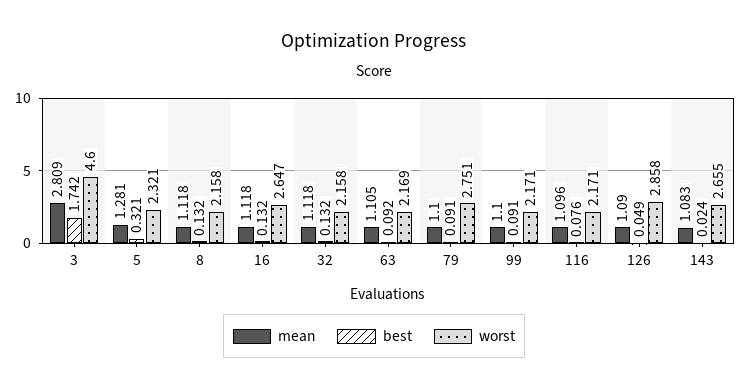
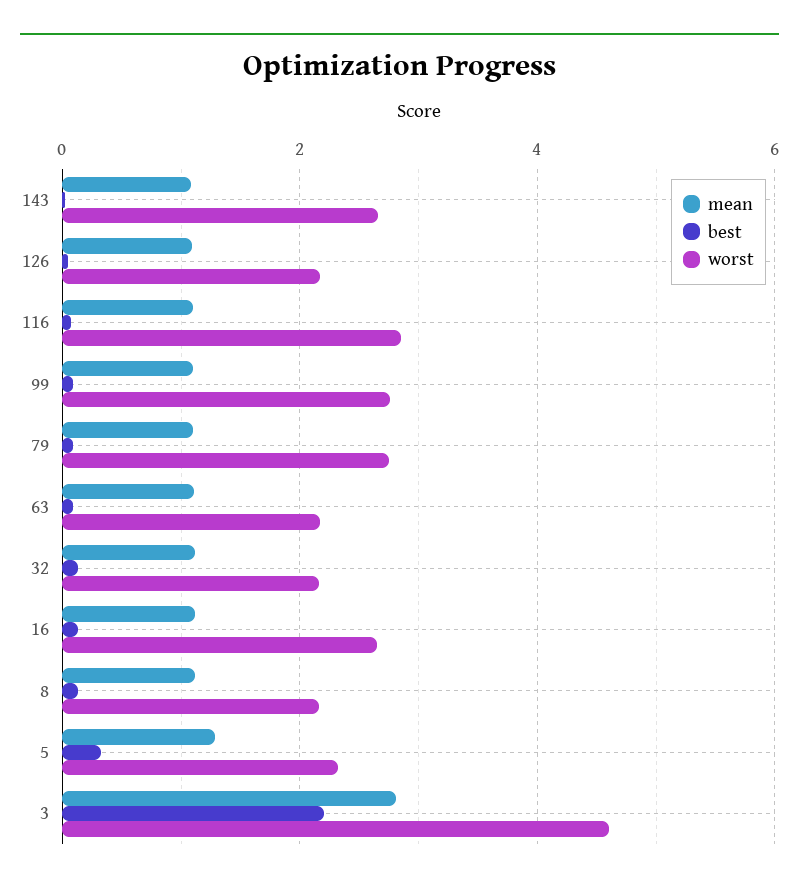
best, 3: 1.742 -> 2.2
worst, 99: 2.171 -> 2.8
worst, 116: 2.171 -> 2.8
worst, 126: 2.858 -> 2.2

